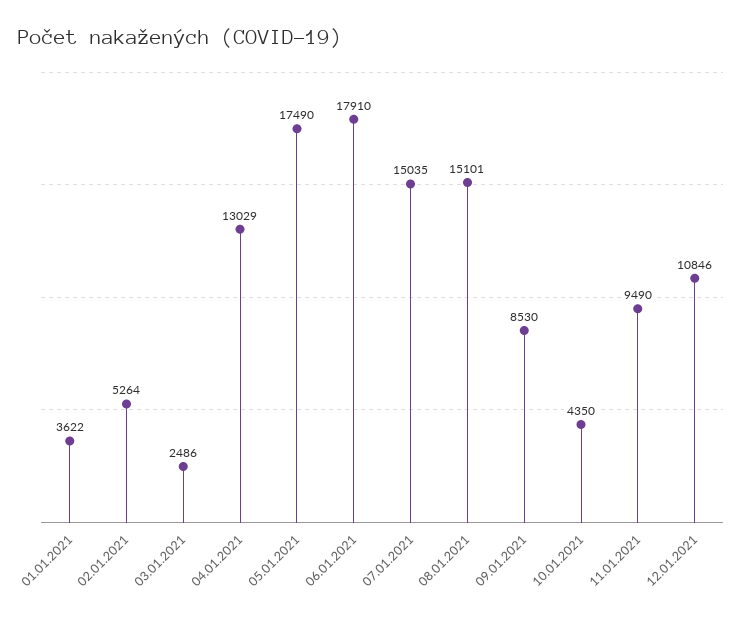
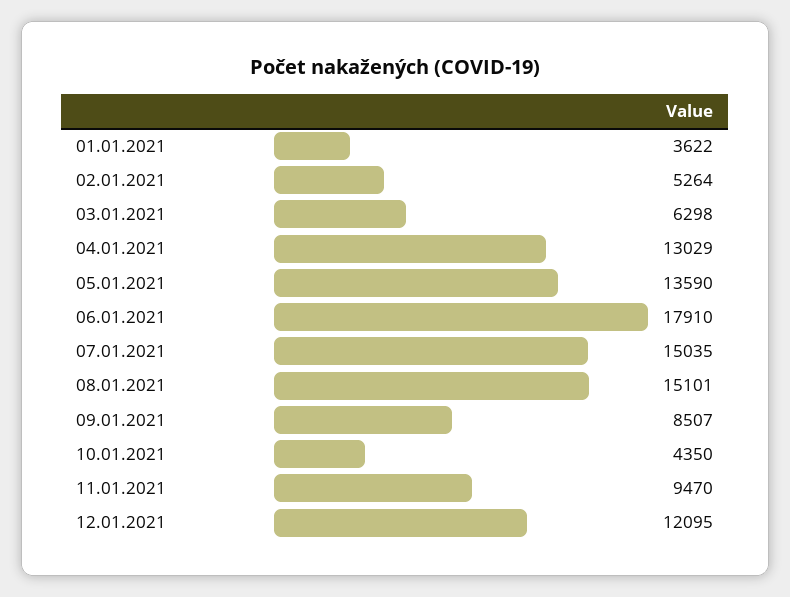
03.01.2021: 2486 -> 6298
05.01.2021: 17490 -> 13590
09.01.2021: 8530 -> 8507
11.01.2021: 9490 -> 9470
12.01.2021: 10846 -> 12095

